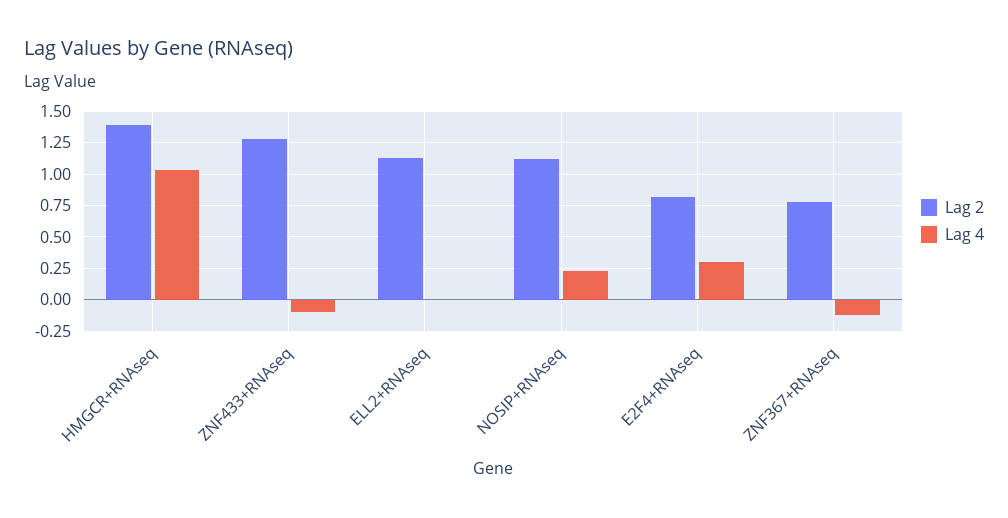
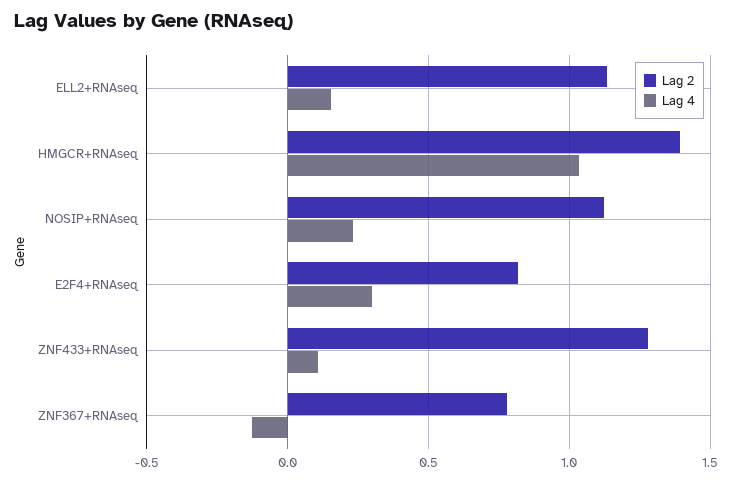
Lag 4, ZNF433+RNAseq: -0.1 -> 0.1
Lag 4, ELL2+RNAseq: 0 -> 0.15

